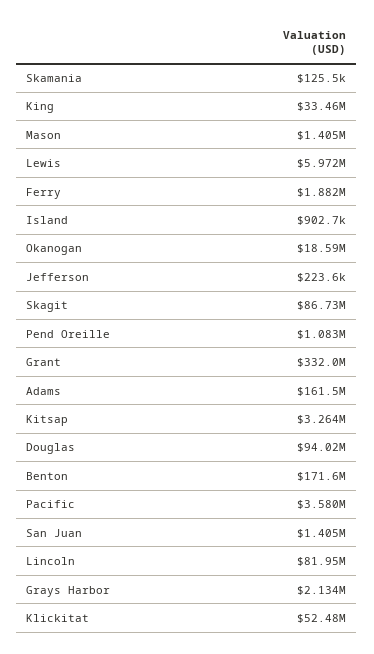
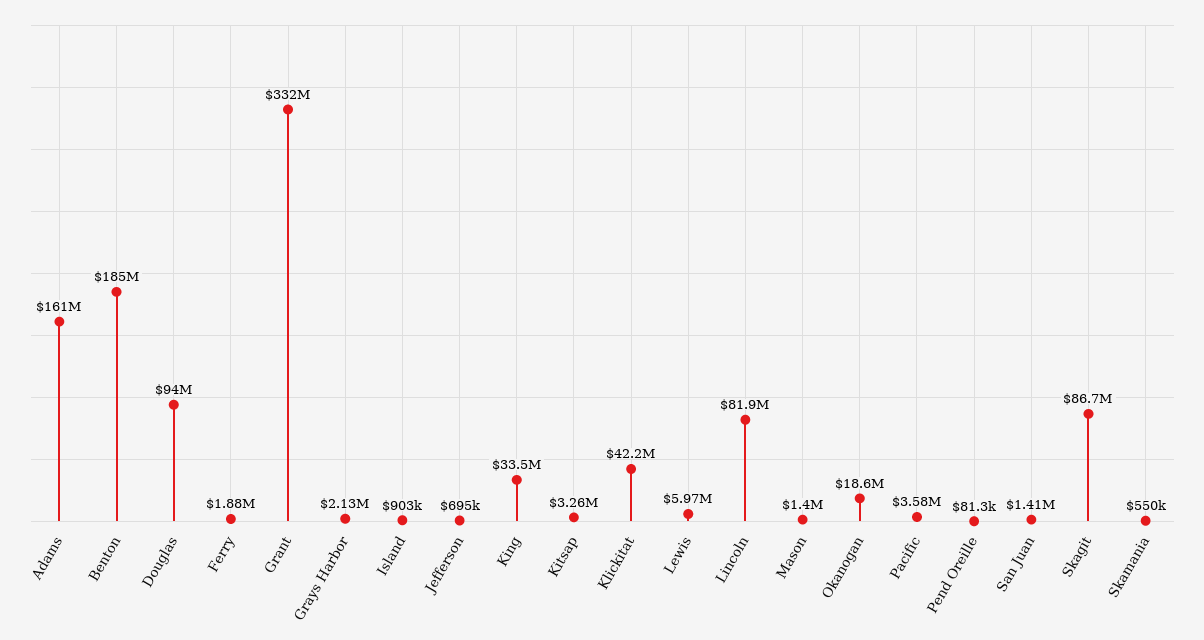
Skamania: 125500 -> 550000
Jefferson: 223600 -> 695000
Pend Oreille: 1083000 -> 81300
Benton: 171600000 -> 185000000
Klickitat: 52480000 -> 42200000

